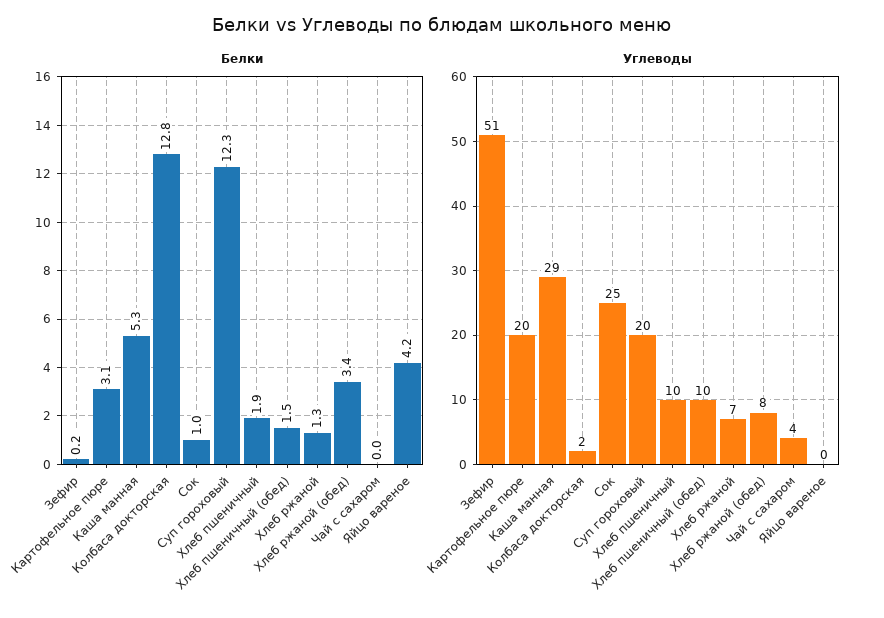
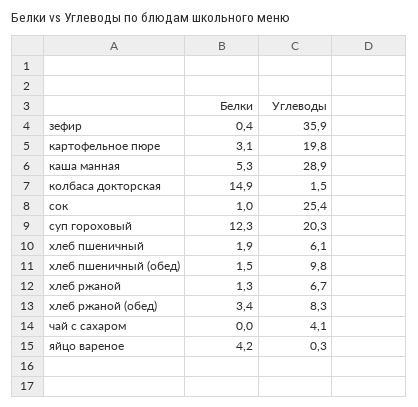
Белки, Зефир: 0.2 -> 0.4
Белки, Колбаса докторская: 12.8 -> 14.9
Углеводы, Зефир: 51 -> 35.9
Углеводы, Хлеб пшеничный: 10 -> 6.1

